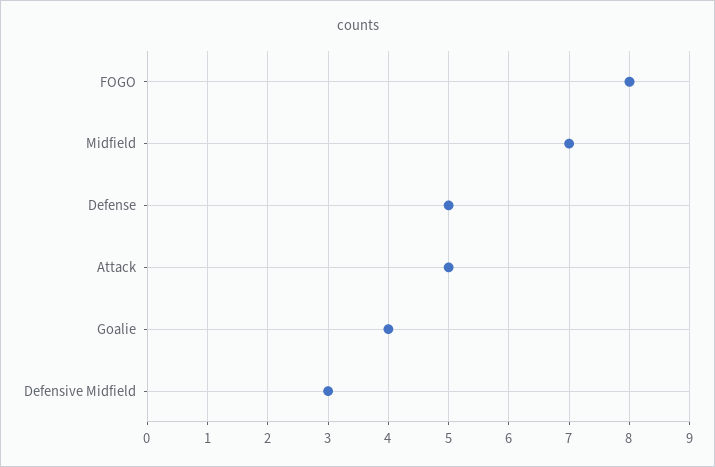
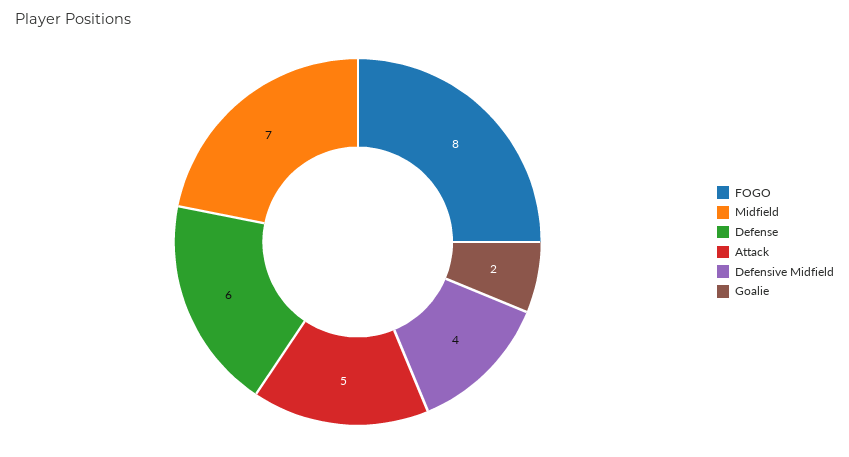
Defense: 5 -> 6
Goalie: 4 -> 2
Defensive Midfield: 3 -> 4

